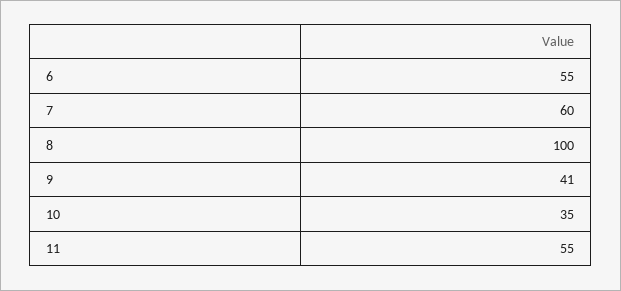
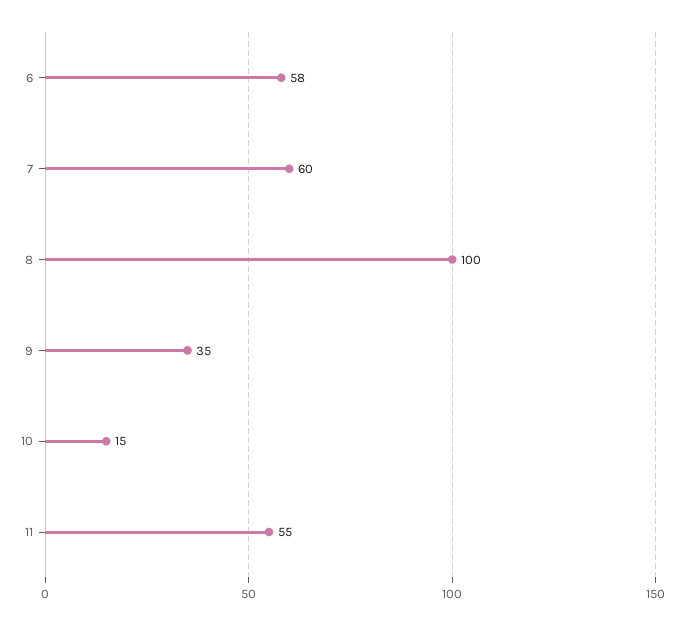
6: 55 -> 58
9: 41 -> 35
10: 35 -> 15

